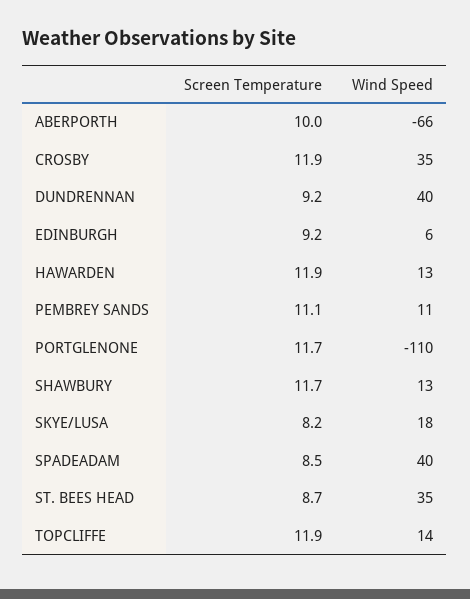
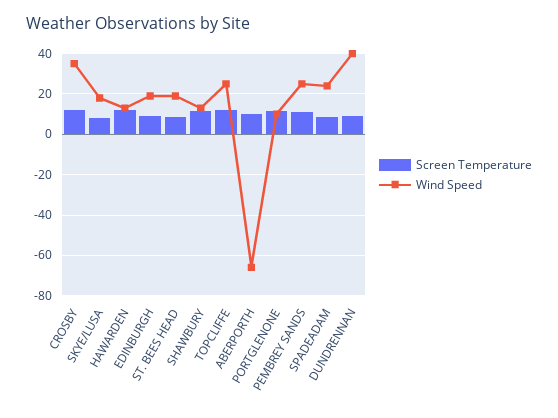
Wind Speed, EDINBURGH: 6 -> 20
Wind Speed, PEMBREY SANDS: 11 -> 25
Wind Speed, PORTGLENONE: -110 -> 10
Wind Speed, SPADEADAM: 40 -> 25
Wind Speed, ST. BEES HEAD: 35 -> 20
Wind Speed, TOPCLIFFE: 14 -> 25

